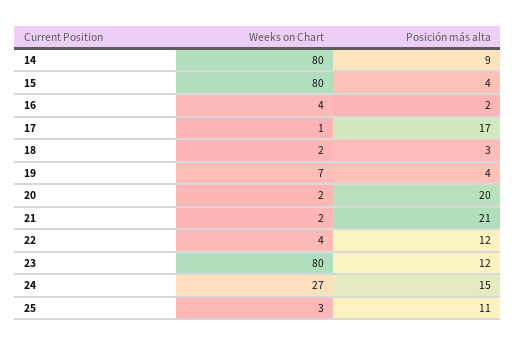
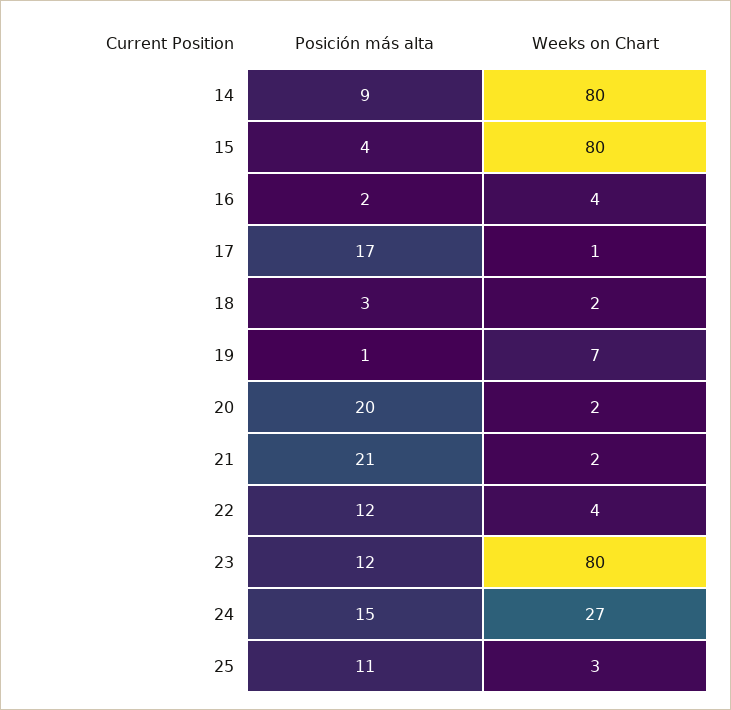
Posición más alta, 19: 4 -> 1

